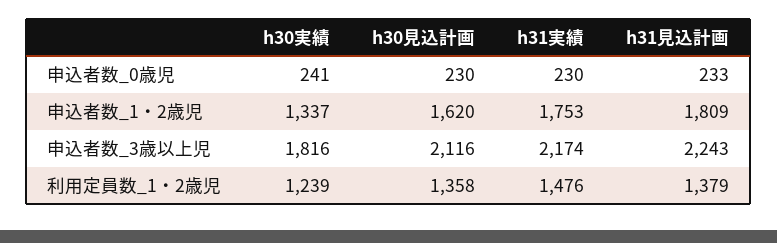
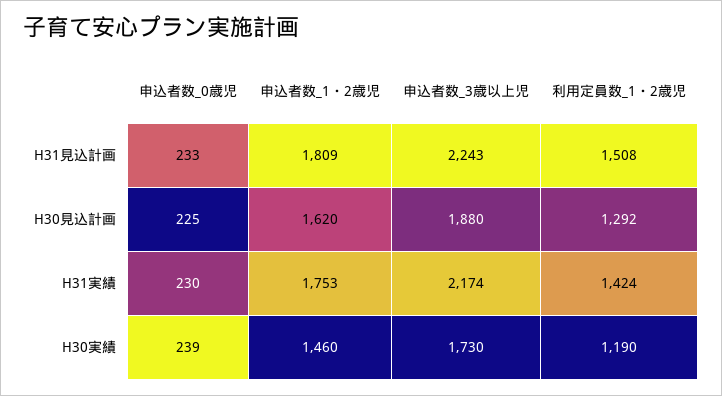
h30実績, 申込者数_0歳児: 241 -> 239
h30見込計画, 申込者数_0歳児: 230 -> 225
h30実績, 申込者数_1・2歳児: 1337 -> 1460
h30実績, 申込者数_3歳以上児: 1816 -> 1730
h30見込計画, 申込者数_3歳以上児: 2116 -> 1880
h30実績, 利用定員数_1・2歳児: 1239 -> 1190
h30見込計画, 利用定員数_1・2歳児: 1358 -> 1292
h31実績, 利用定員数_1・2歳児: 1476 -> 1424
h31見込計画, 利用定員数_1・2歳児: 1379 -> 1508

